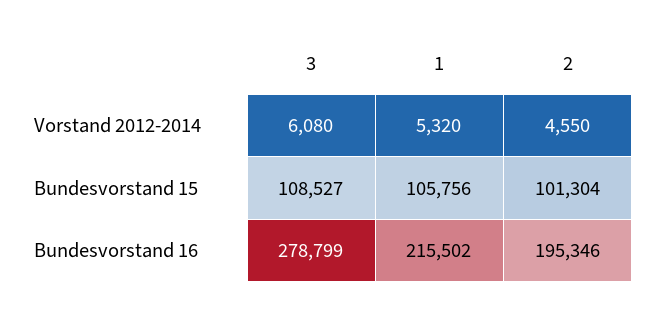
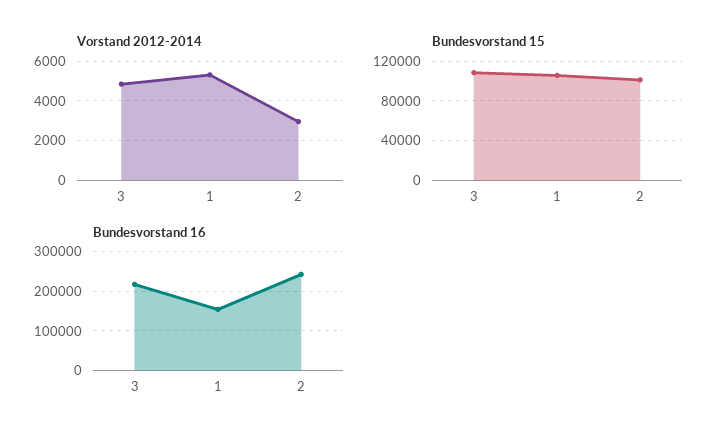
Vorstand 2012-2014, 3: 6080 -> 5000
Vorstand 2012-2014, 2: 4550 -> 3000
Bundesvorstand 16, 3: 278799 -> 220000
Bundesvorstand 16, 1: 215502 -> 160000
Bundesvorstand 16, 2: 195346 -> 240000

